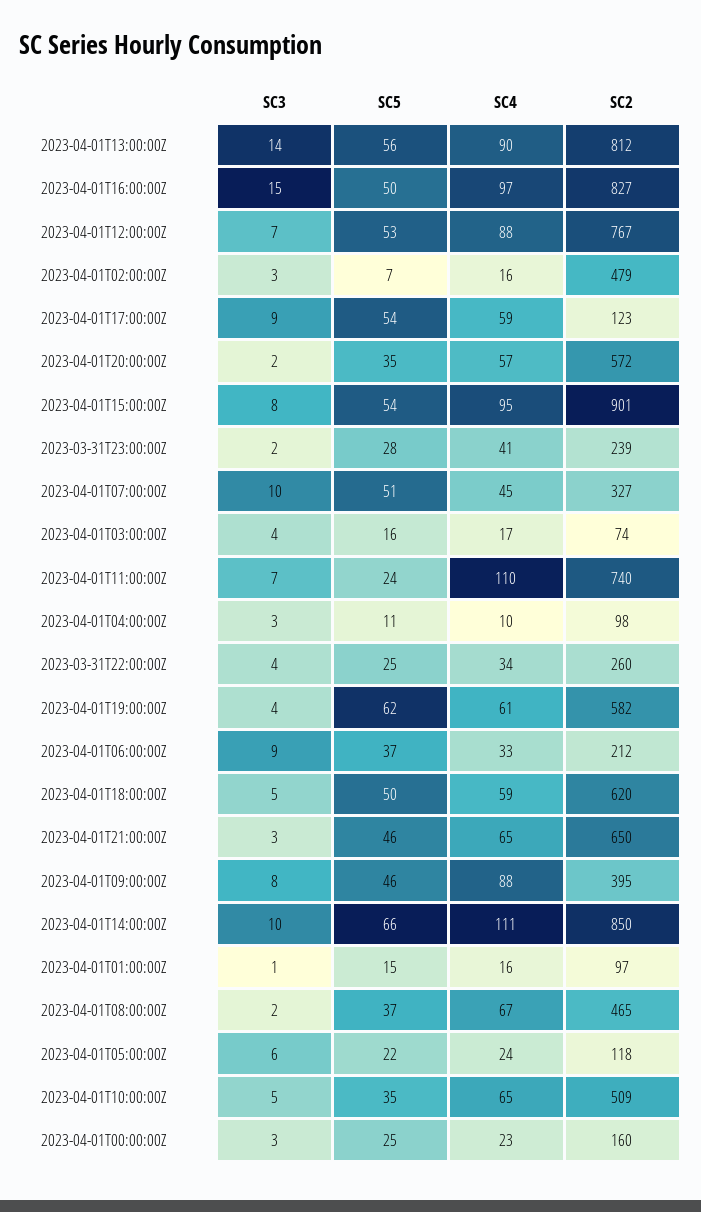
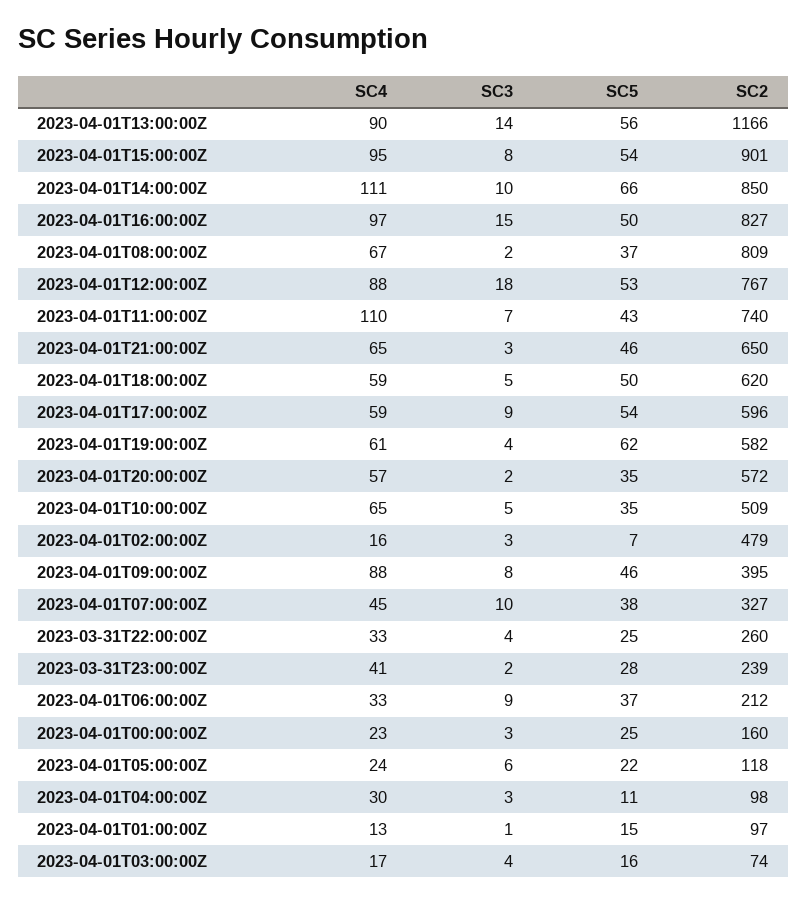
SC2, 2023-04-01T13:00:00Z: 812 -> 1166
SC3, 2023-04-01T12:00:00Z: 7 -> 18
SC2, 2023-04-01T17:00:00Z: 123 -> 596
SC5, 2023-04-01T07:00:00Z: 51 -> 38
SC5, 2023-04-01T11:00:00Z: 24 -> 43
SC4, 2023-04-01T04:00:00Z: 10 -> 30
SC4, 2023-03-31T22:00:00Z: 34 -> 33
SC4, 2023-04-01T01:00:00Z: 16 -> 13
SC2, 2023-04-01T08:00:00Z: 465 -> 809

